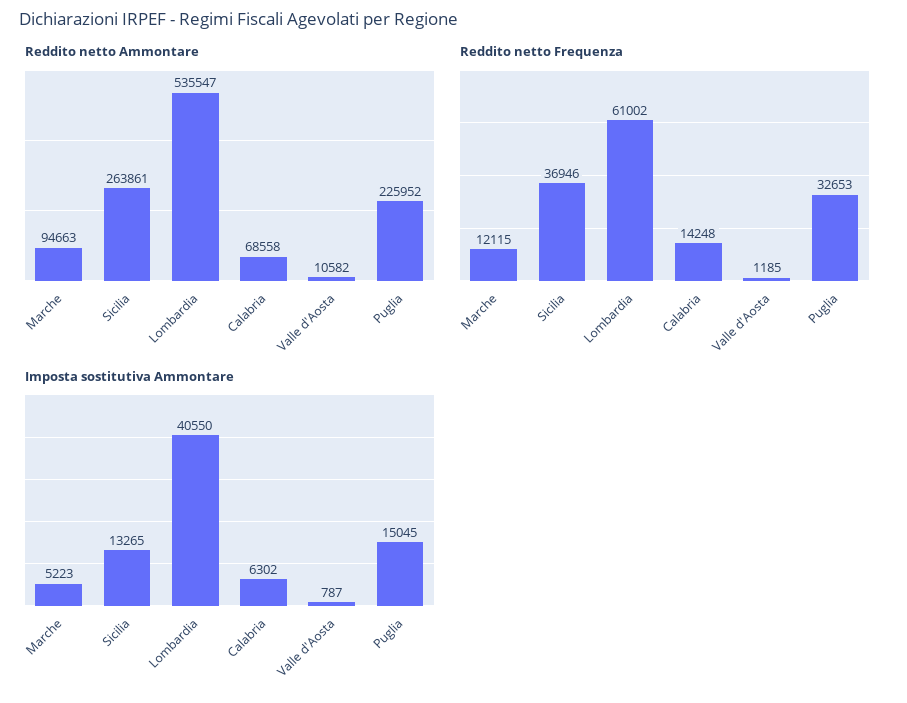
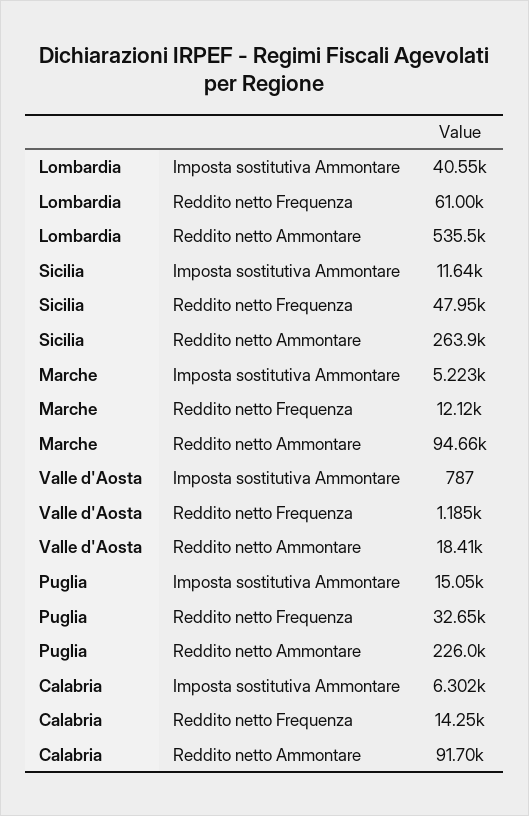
Reddito netto Ammontare, Calabria: 68558 -> 91700
Reddito netto Ammontare, Valle d'Aosta: 10582 -> 18410
Reddito netto Frequenza, Sicilia: 36946 -> 47950
Imposta sostitutiva Ammontare, Sicilia: 13265 -> 11640

